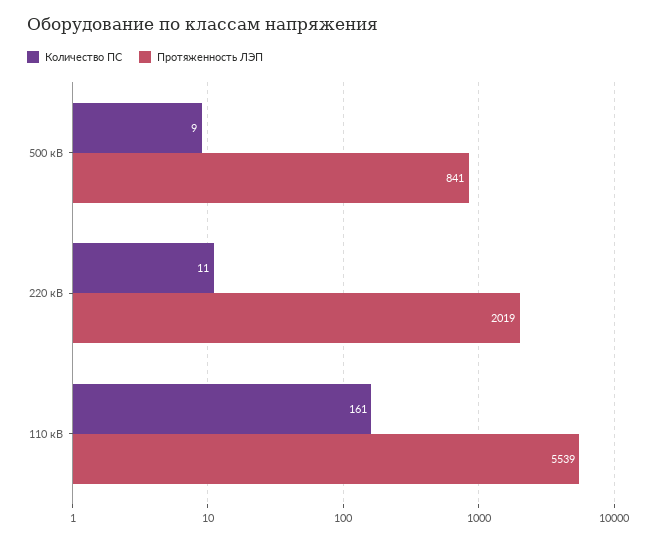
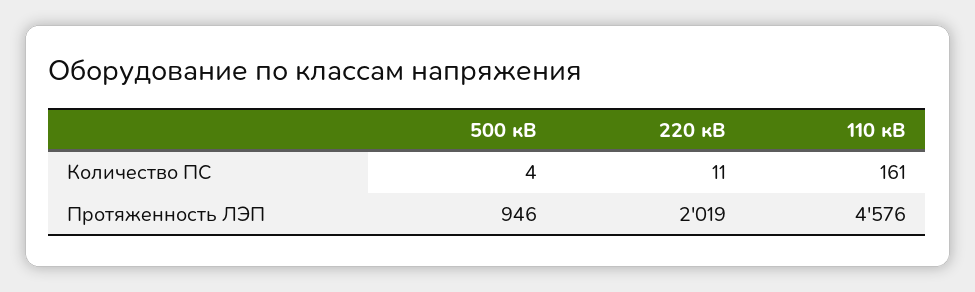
Количество ПС, 500 кВ: 9 -> 4
Протяженность ЛЭП, 500 кВ: 841 -> 946
Протяженность ЛЭП, 110 кВ: 5539 -> 4576

